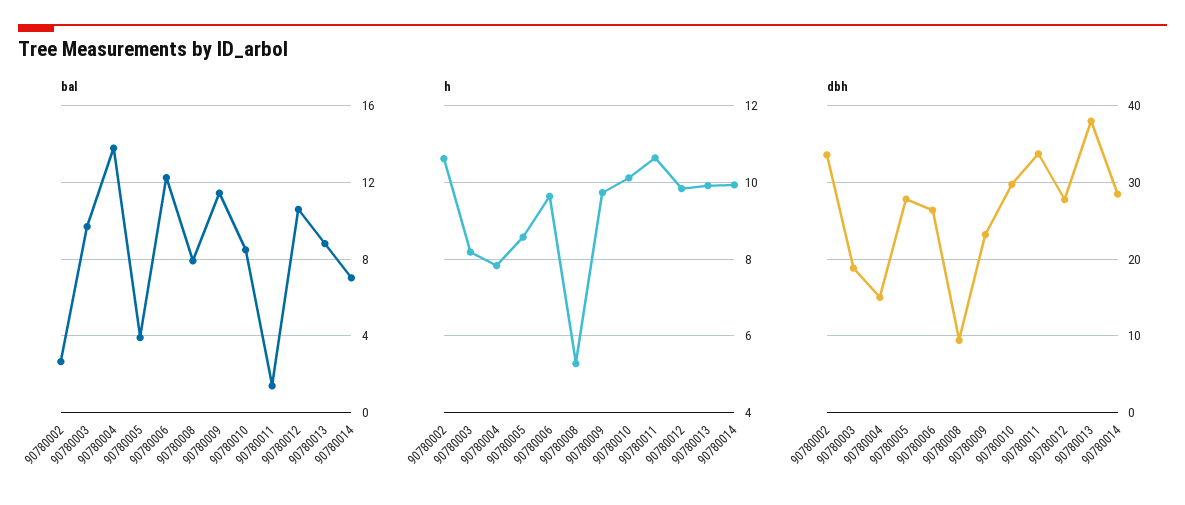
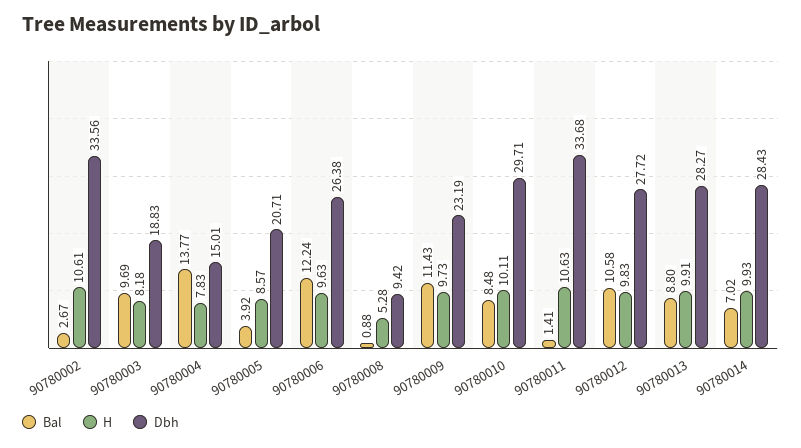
bal, 90780008: 8 -> 0.88
dbh, 90780005: 28 -> 20.71
dbh, 90780013: 38 -> 28.27

